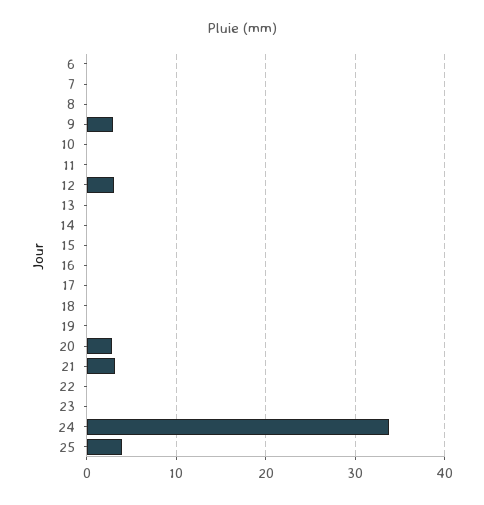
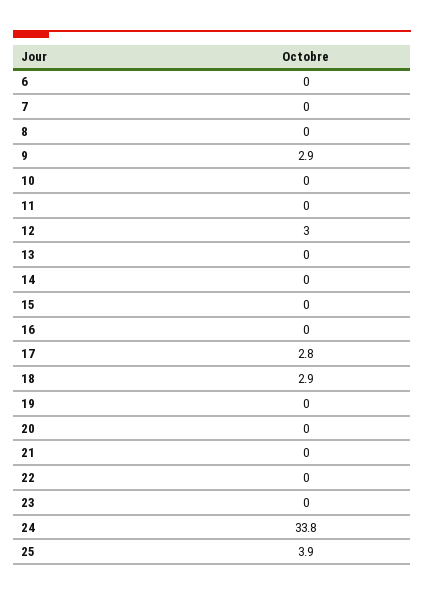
17: 0 -> 2.8
18: 0 -> 2.9
20: 3 -> 0
21: 3 -> 0

